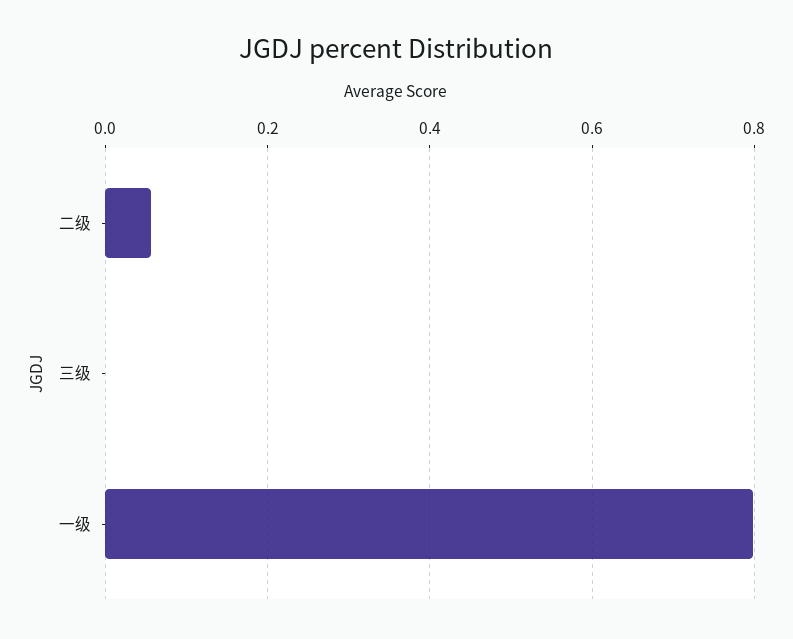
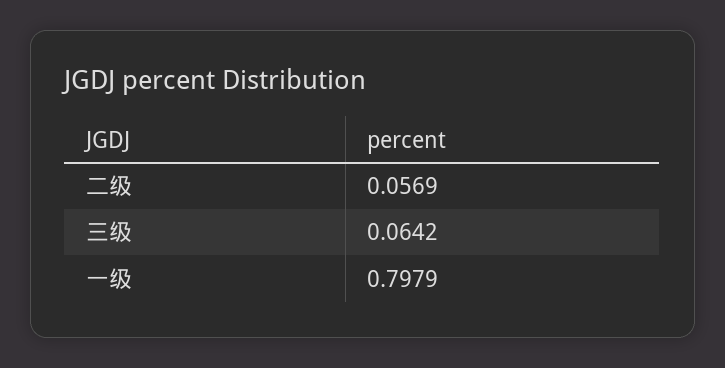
三级: 0 -> 0.0642

